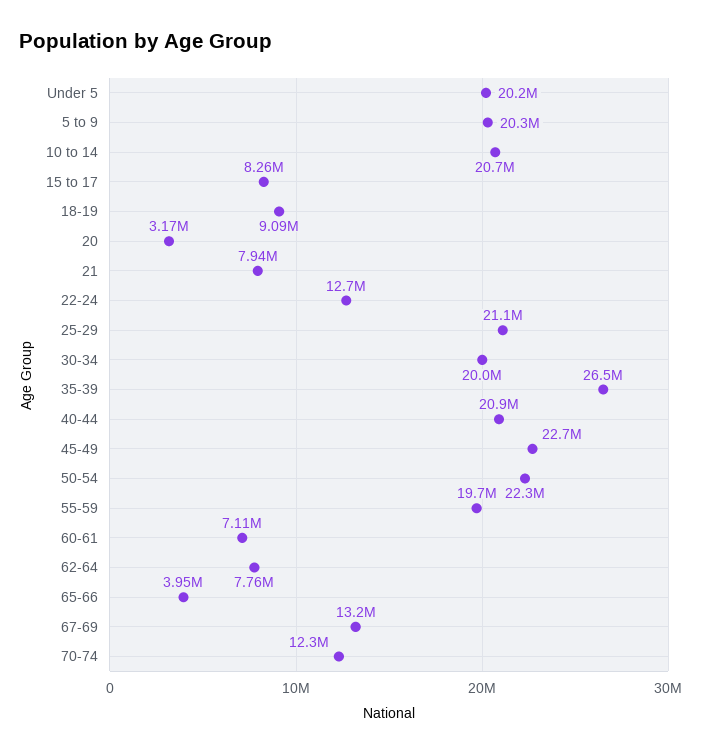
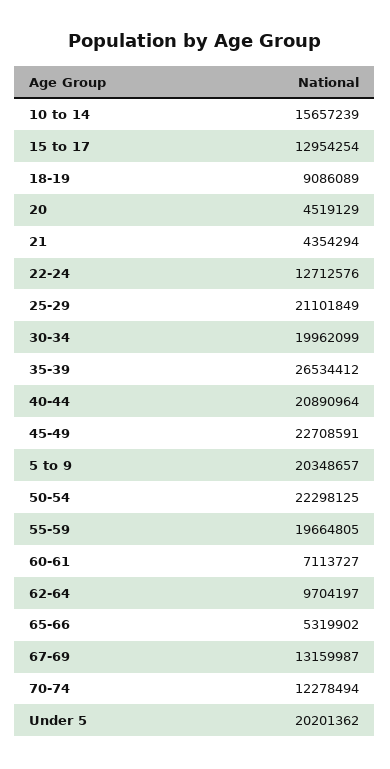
10 to 14: 20700000 -> 15657239
15 to 17: 8260000 -> 12954254
20: 3170000 -> 4519129
21: 7940000 -> 4354294
62-64: 7760000 -> 9704197
65-66: 3950000 -> 5319902

